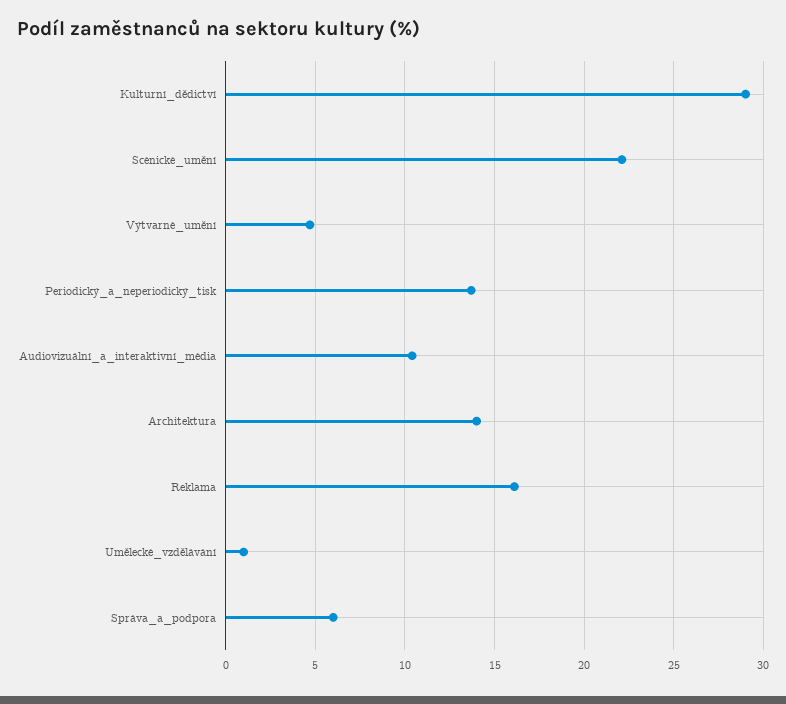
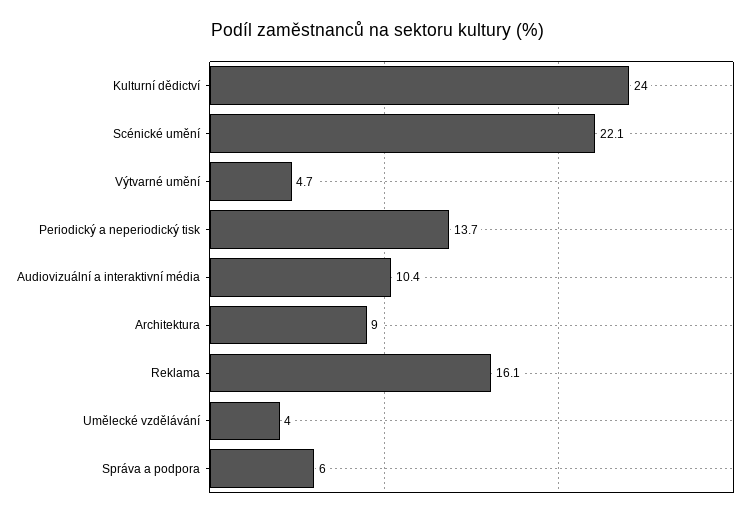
Kulturní_dědictví: 29 -> 24
Architektura: 14 -> 9
Umělecké_vzdělávání: 1 -> 4

